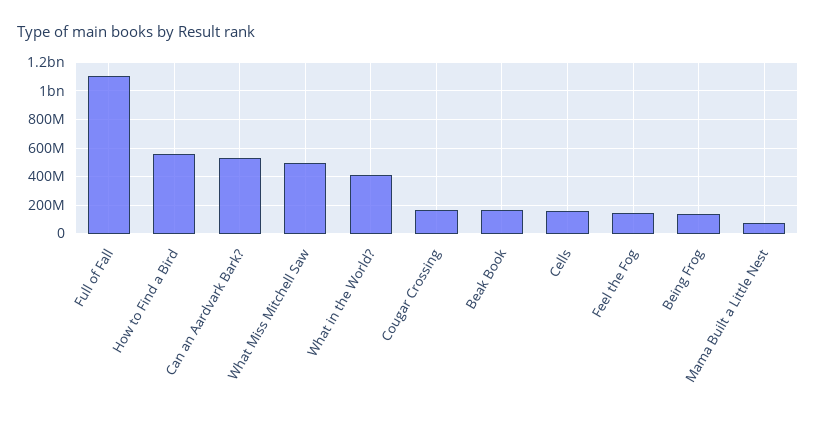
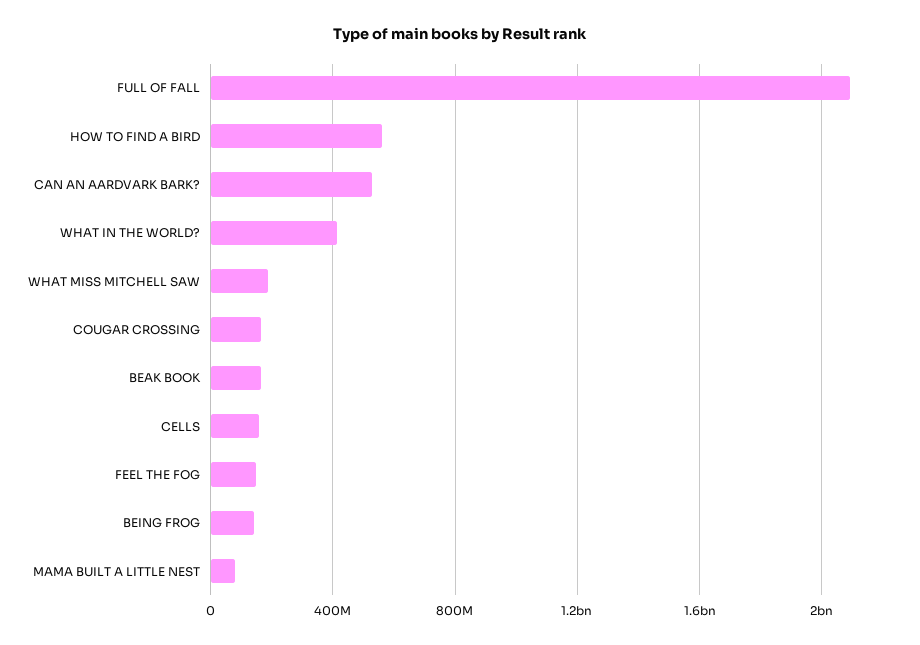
Full of Fall: 1100000000 -> 2100000000
What Miss Mitchell Saw: 500000000 -> 200000000

